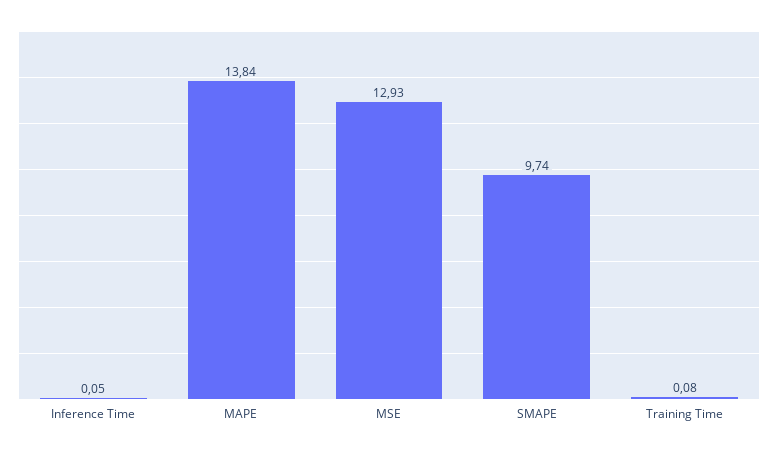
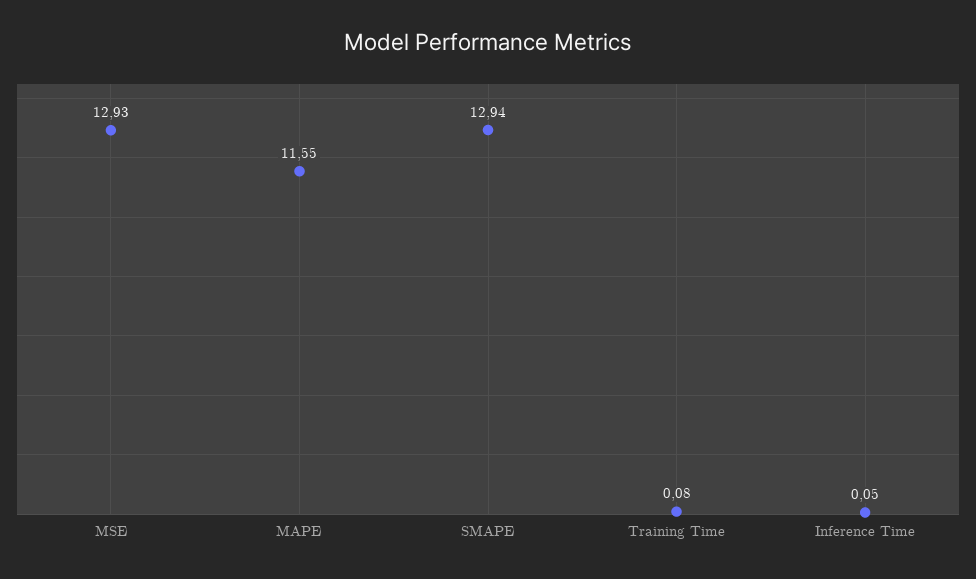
MAPE: 13.84 -> 11.55
SMAPE: 9.74 -> 12.94

